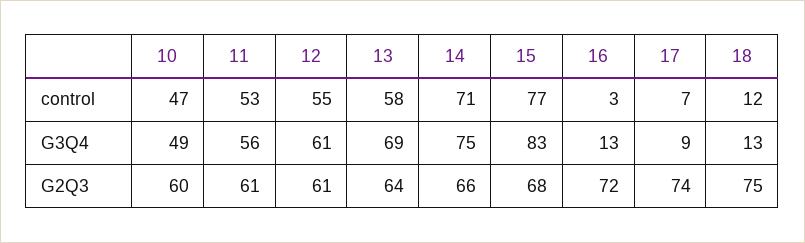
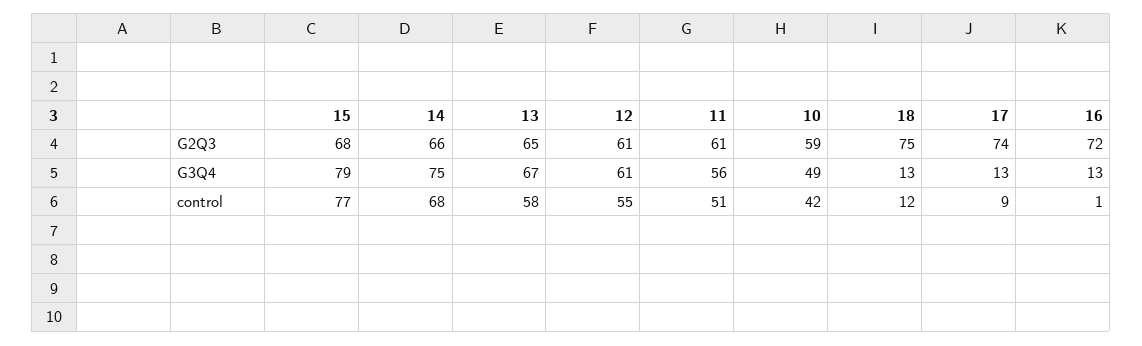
10, control: 47 -> 42
11, control: 53 -> 51
14, control: 71 -> 68
16, control: 3 -> 1
17, control: 7 -> 9
13, G3Q4: 69 -> 67
15, G3Q4: 83 -> 79
17, G3Q4: 9 -> 13
10, G2Q3: 60 -> 59
13, G2Q3: 64 -> 65

